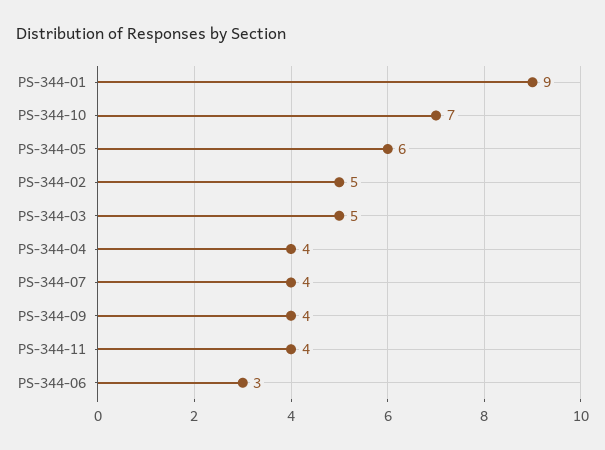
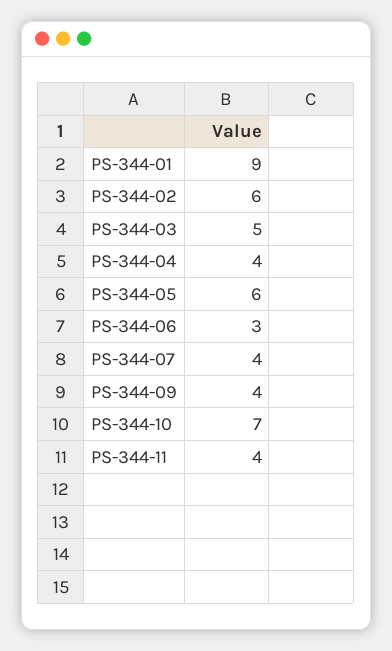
PS-344-02: 5 -> 6

